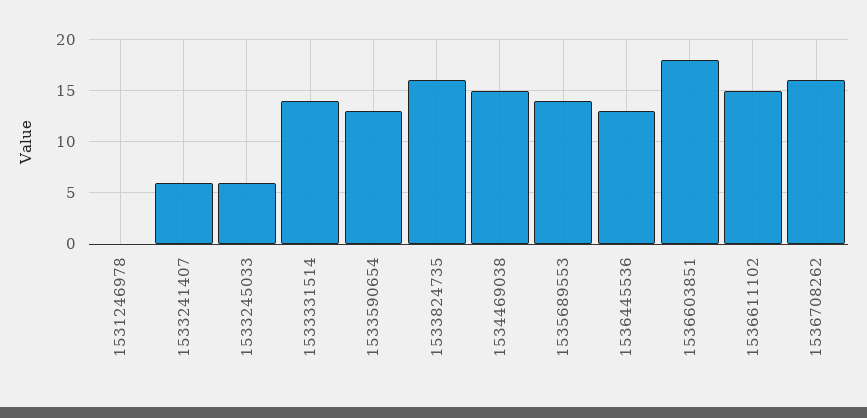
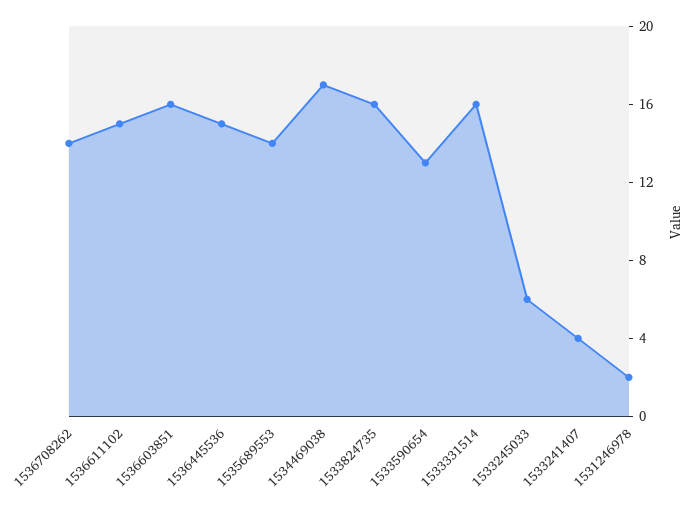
1531246978: 0 -> 2
1533241407: 6 -> 4
1533331514: 14 -> 16
1534469038: 15 -> 17
1536445536: 13 -> 15
1536603851: 18 -> 16
1536708262: 16 -> 14

